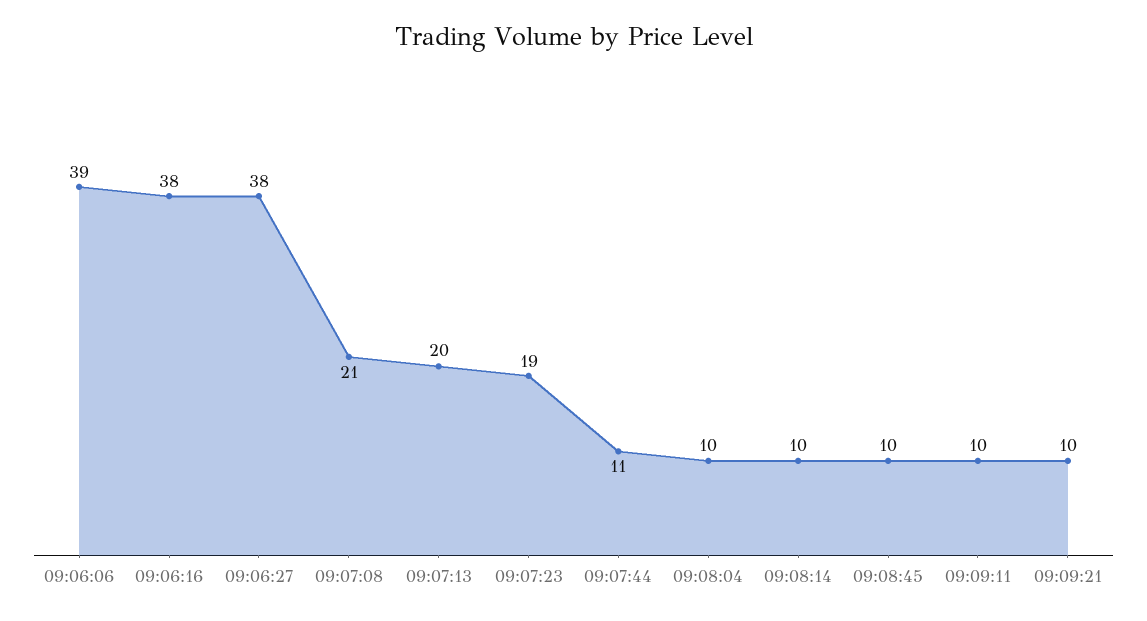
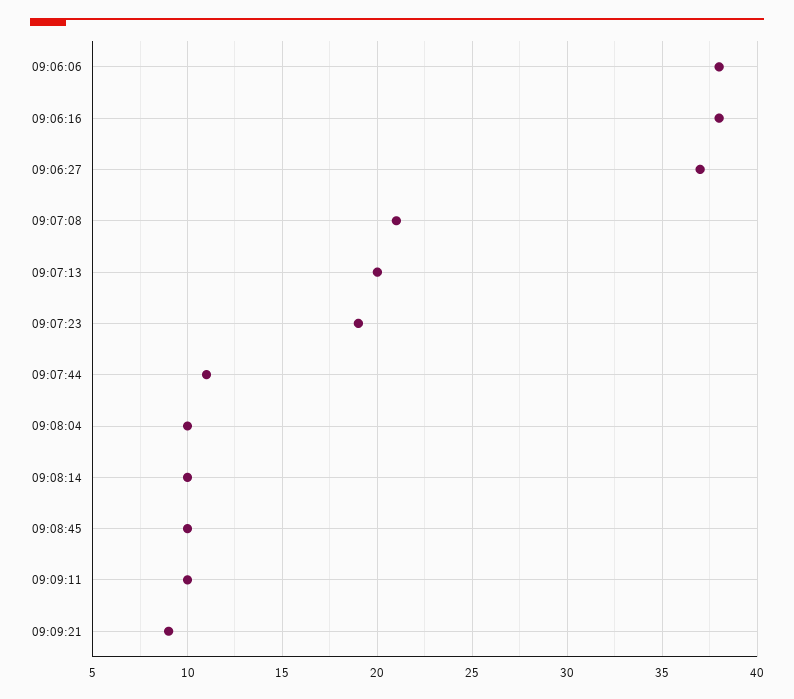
09:06:06: 39 -> 38
09:06:27: 38 -> 37
09:09:21: 10 -> 9

